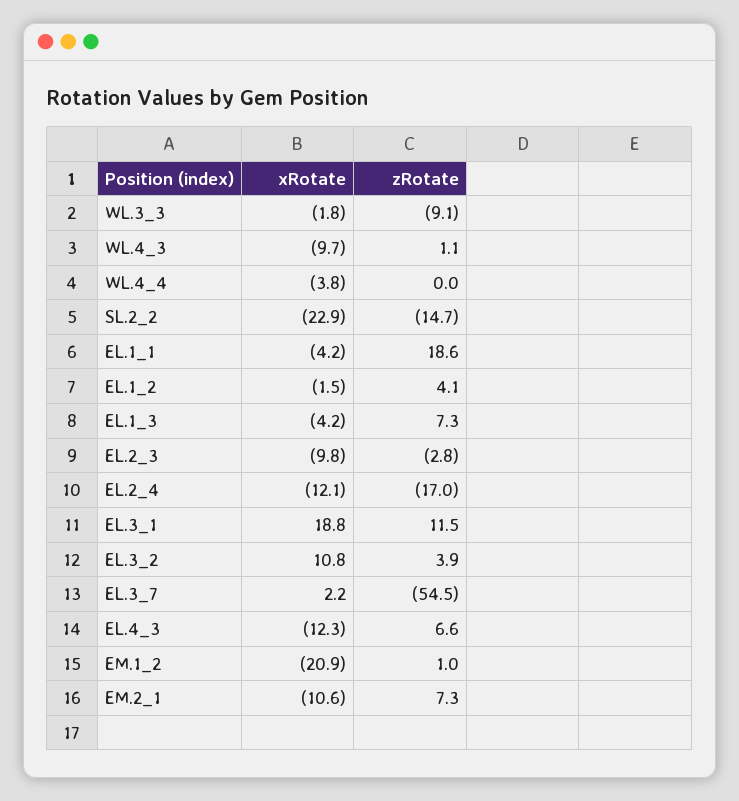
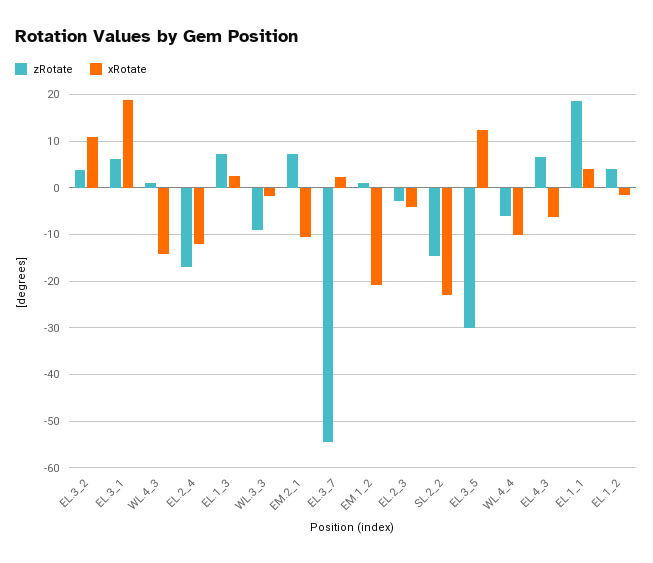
xRotate, WL.4_3: -9.7 -> -14
xRotate, WL.4_4: -3.8 -> -10
zRotate, WL.4_4: 0 -> -6
xRotate, EL.1_1: -4.2 -> 4
xRotate, EL.1_3: -4.2 -> 2
xRotate, EL.2_3: -9.8 -> -4
zRotate, EL.3_1: 11.5 -> 6
xRotate, EL.4_3: -12.3 -> -6
zRotate, EL.3_5: none -> -30
xRotate, EL.3_5: none -> 12

